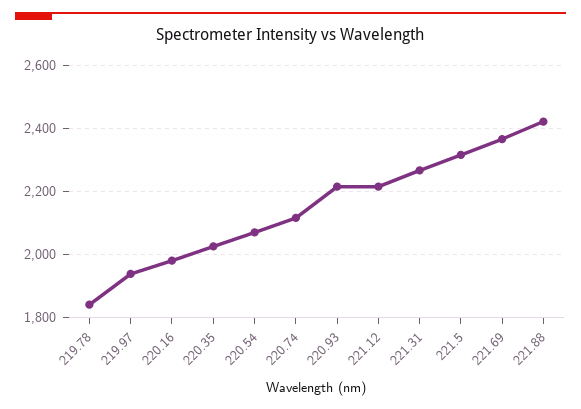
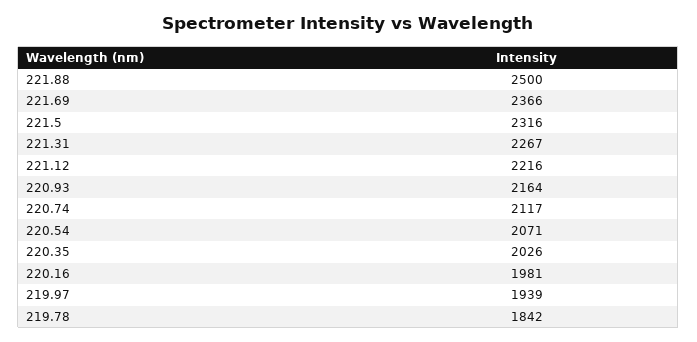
220.93: 2220 -> 2164
221.88: 2420 -> 2500

